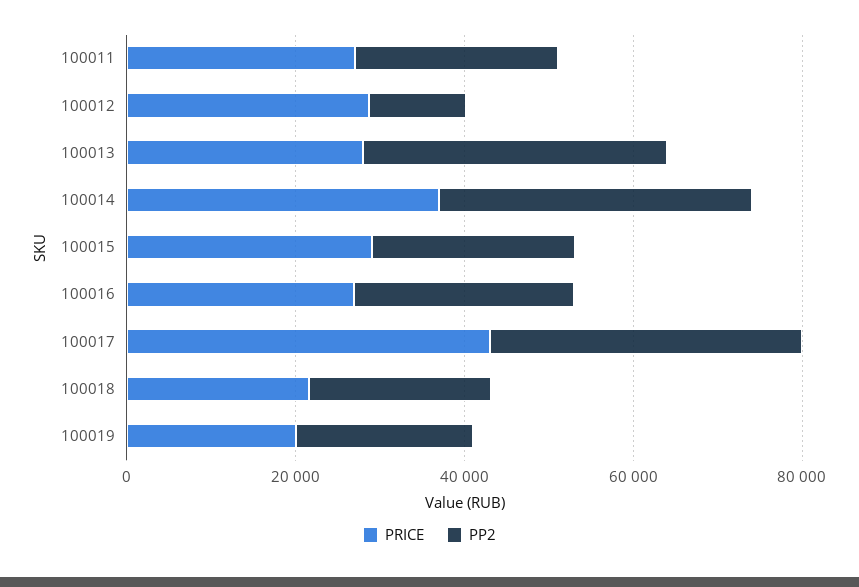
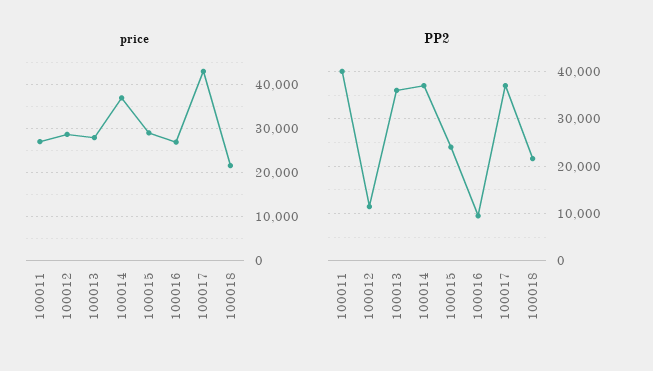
PP2, 100011: 25000 -> 40000
PP2, 100016: 25000 -> 10000
PRICE, 100019: 20000 -> none
PP2, 100019: 20000 -> none

